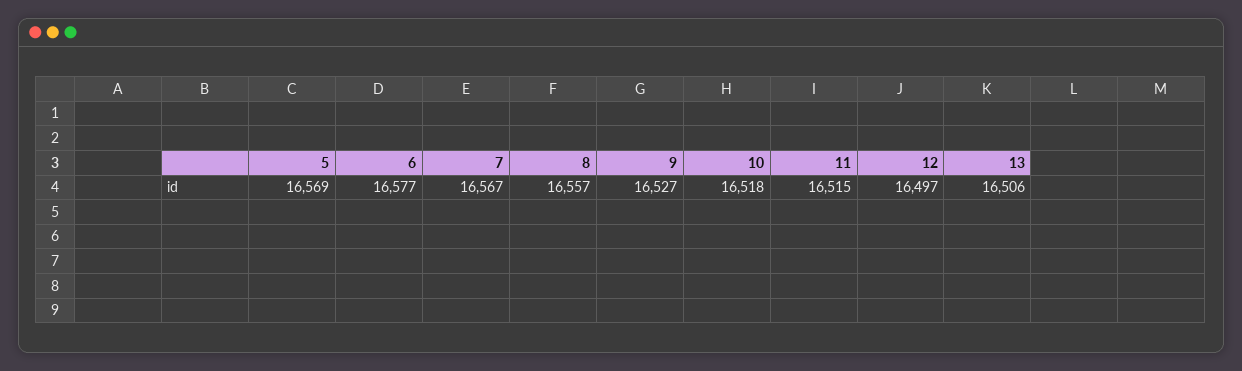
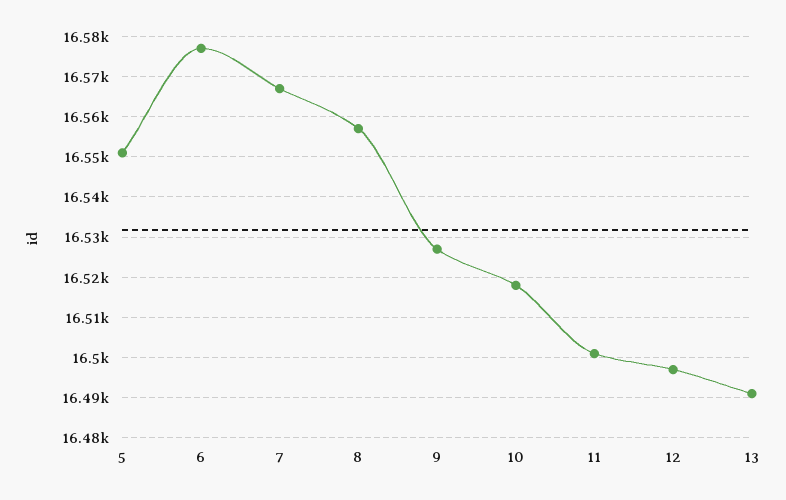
5: 16569 -> 16550
11: 16515 -> 16500
13: 16506 -> 16490

